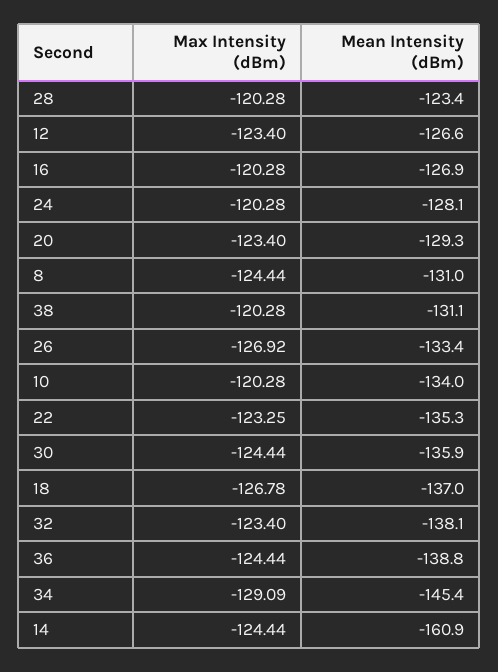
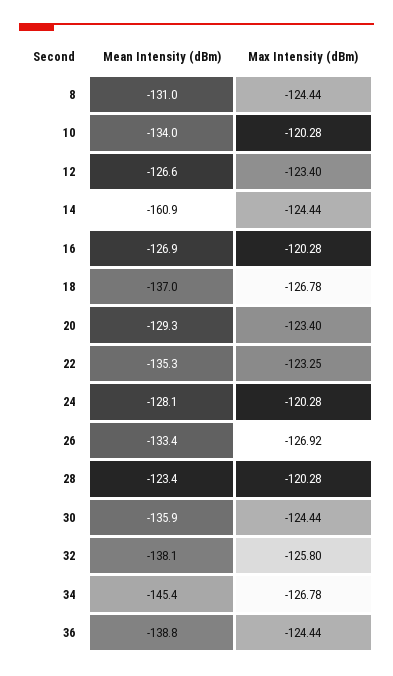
Max Intensity (dBm), 38: -120.28 -> none
Mean Intensity (dBm), 38: -131.1 -> none
Max Intensity (dBm), 32: -123.4 -> -125.8
Max Intensity (dBm), 34: -129.09 -> -126.78

